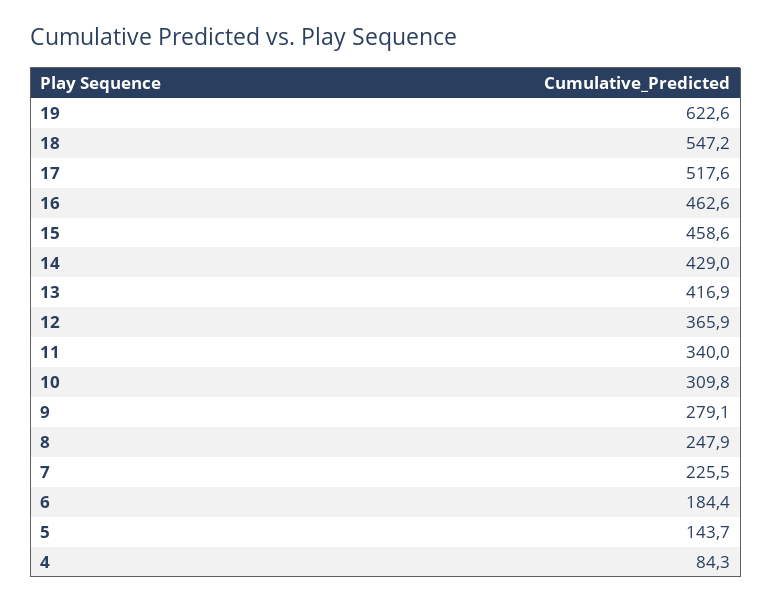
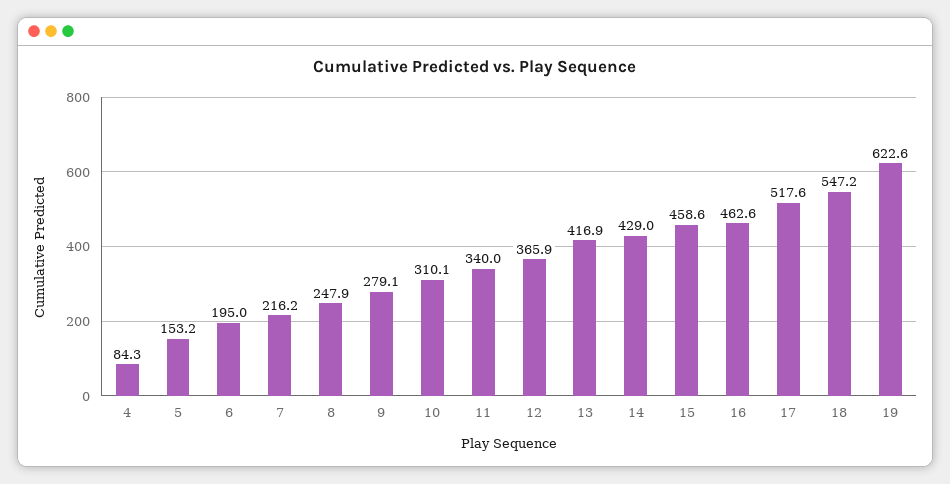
10: 309.8 -> 310.1
7: 225.5 -> 216.2
6: 184.4 -> 195
5: 143.7 -> 153.2

